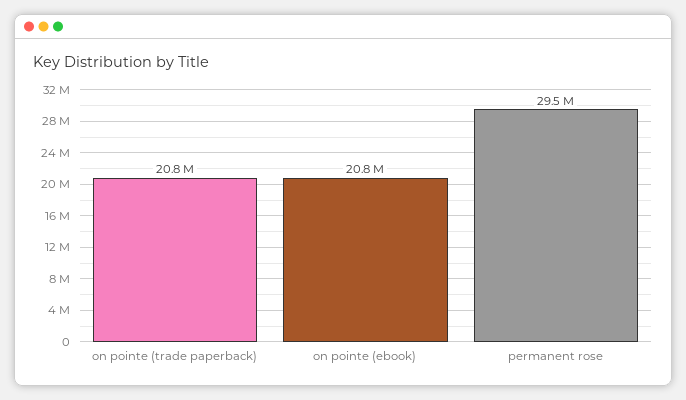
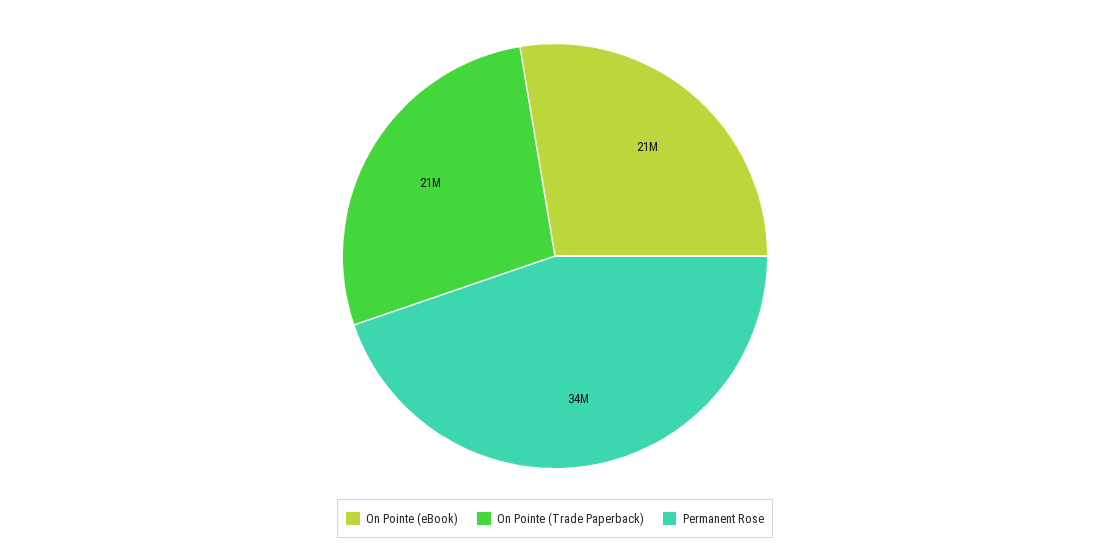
permanent rose: 29500000 -> 34000000

